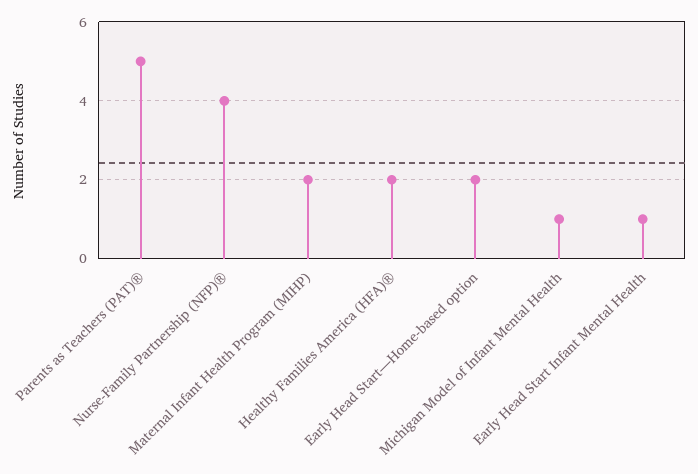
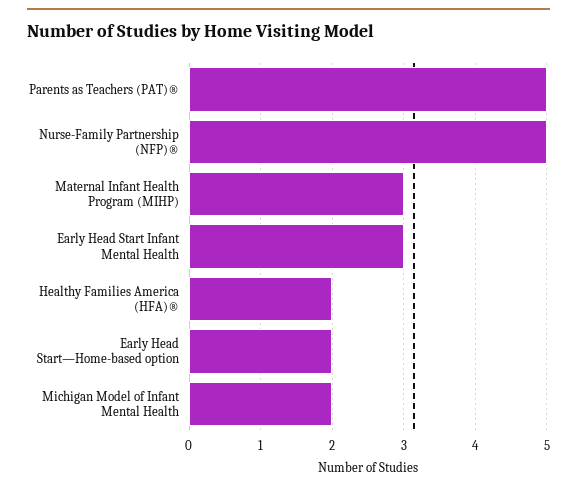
Nurse-Family Partnership (NFP)®: 4 -> 5
Maternal Infant Health Program (MIHP): 2 -> 3
Michigan Model of Infant Mental Health: 1 -> 2
Early Head Start Infant Mental Health: 1 -> 3

